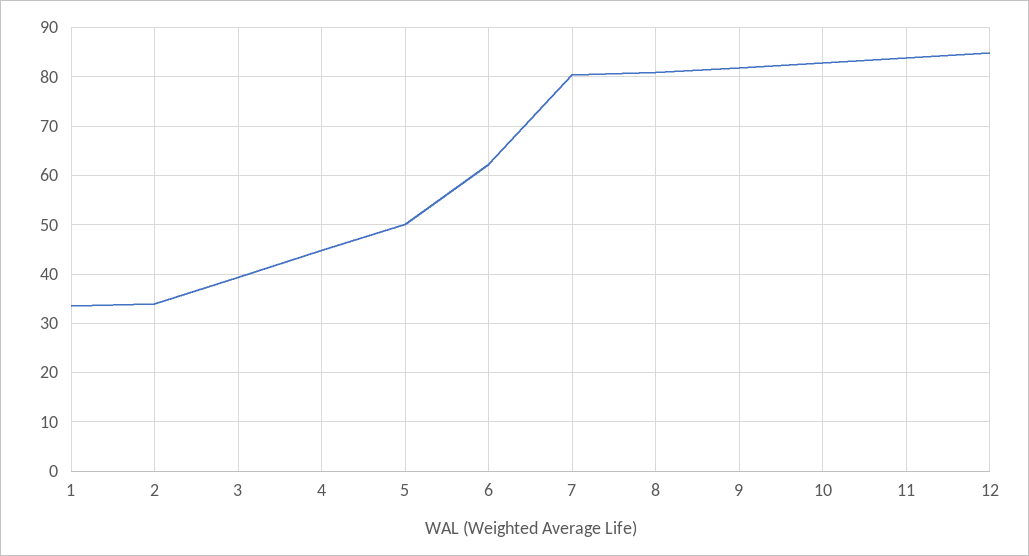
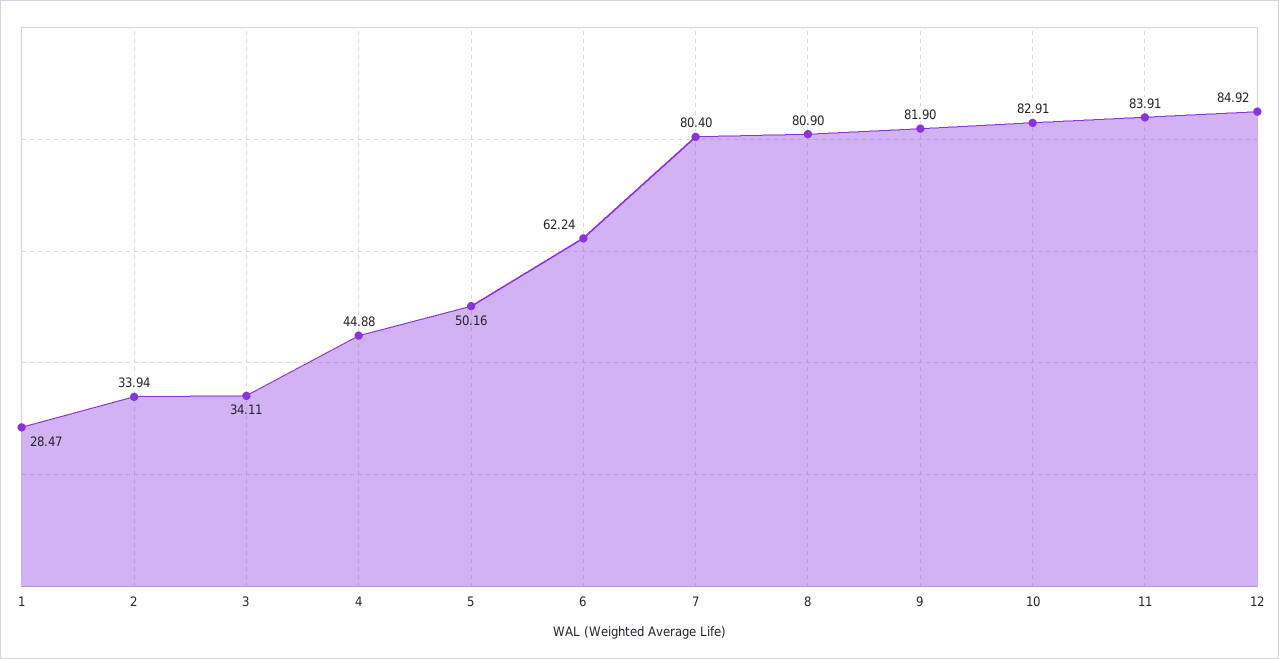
1: 34 -> 28.47
3: 40 -> 34.11

